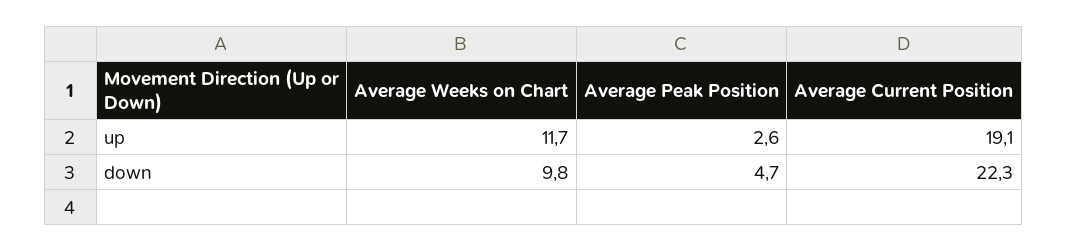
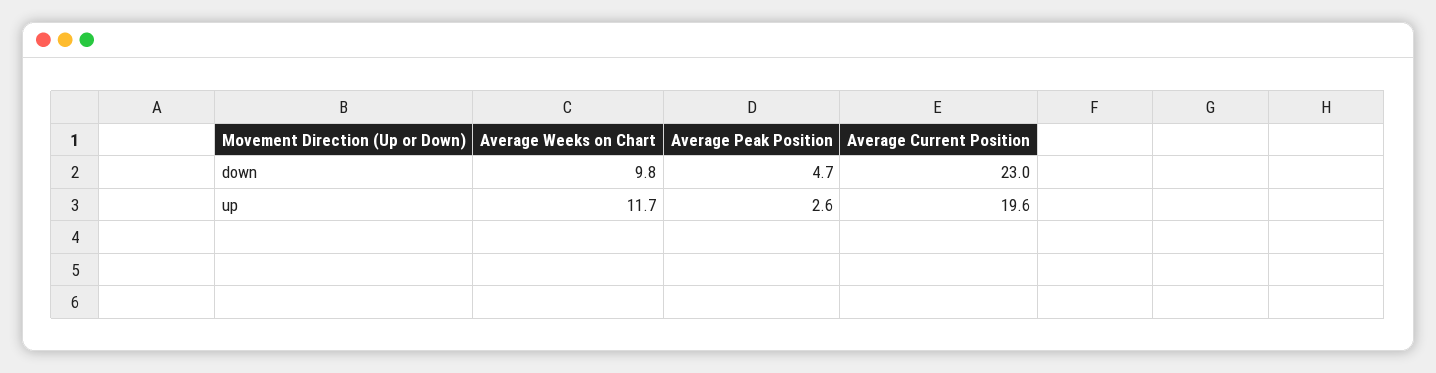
Average Current Position, up: 19.1 -> 19.6
Average Current Position, down: 22.3 -> 23

